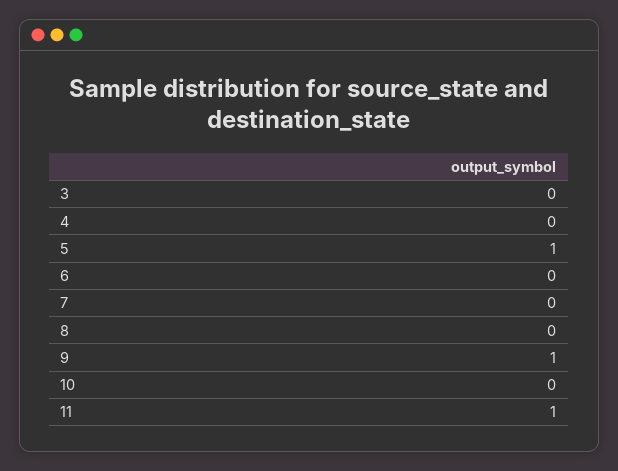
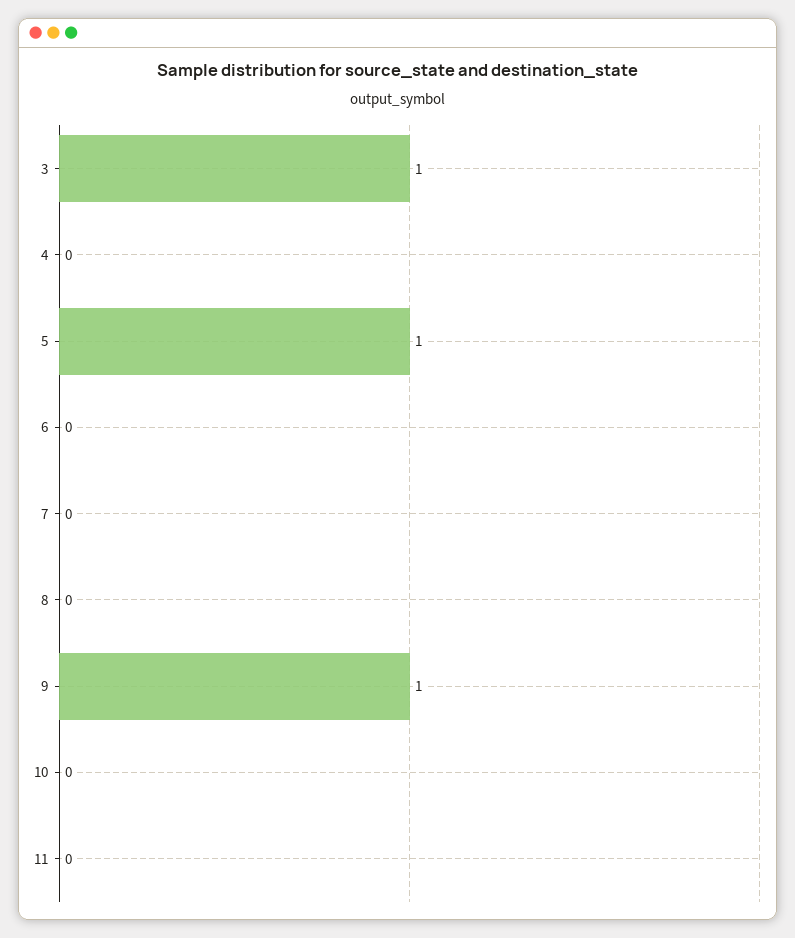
3: 0 -> 1
11: 1 -> 0

